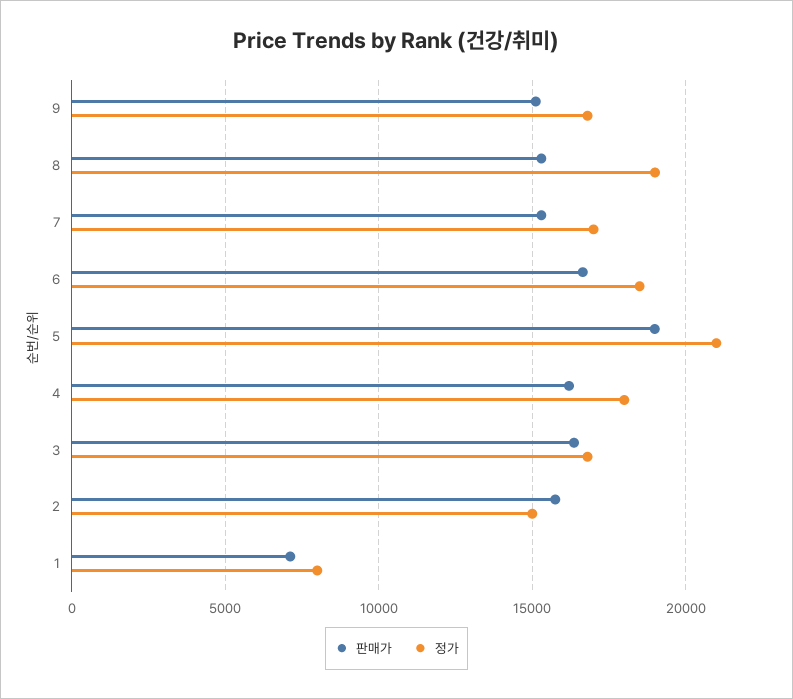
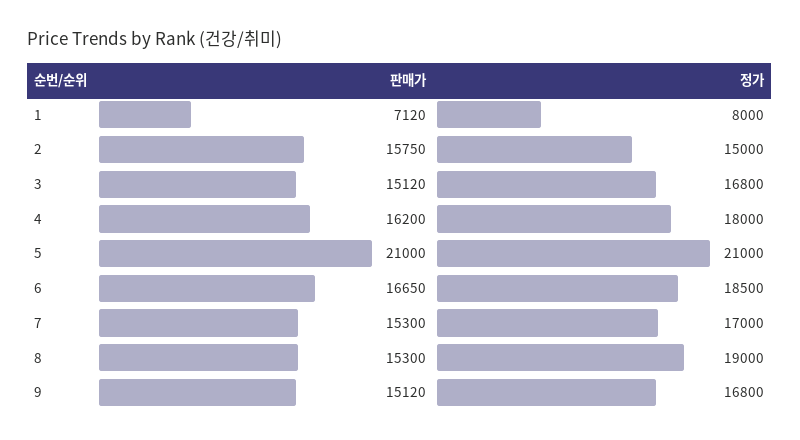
판매가, 5: 19000 -> 21000
판매가, 3: 16500 -> 15120

